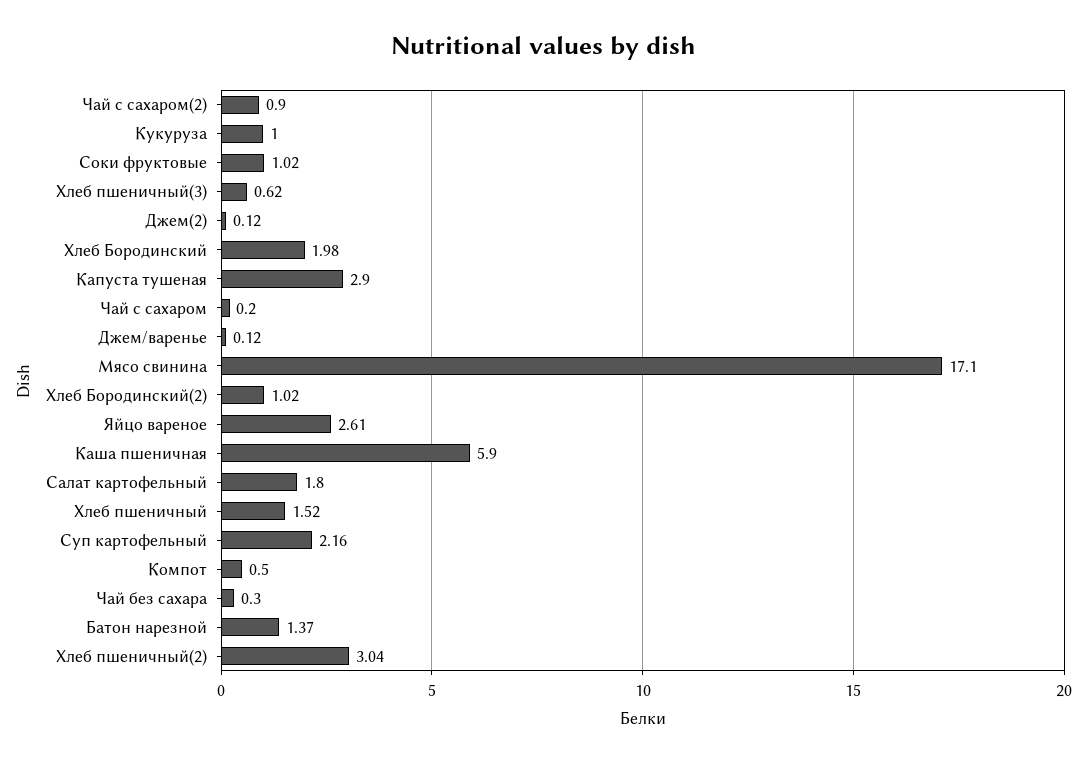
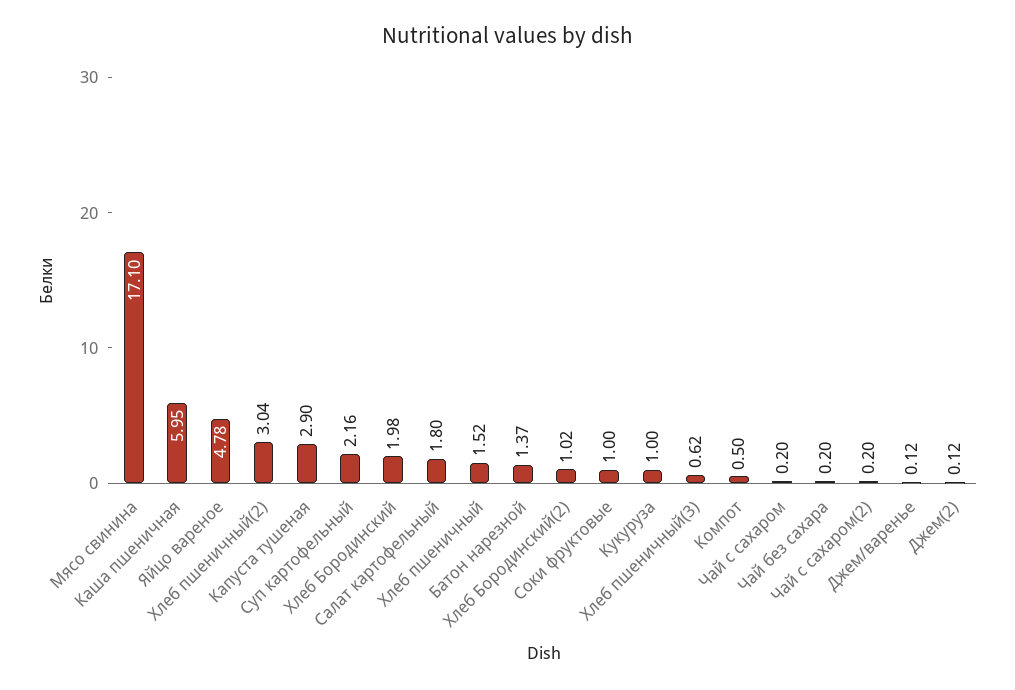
Чай с сахаром(2): 0.9 -> 0.2
Соки фруктовые: 1.02 -> 1
Яйцо вареное: 2.61 -> 4.78
Каша пшеничная: 5.9 -> 5.95
Чай без сахара: 0.3 -> 0.2

